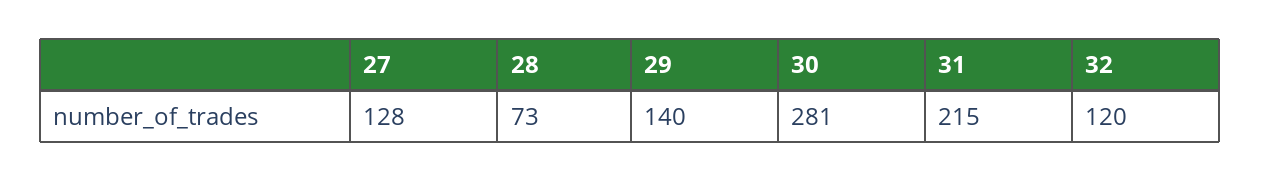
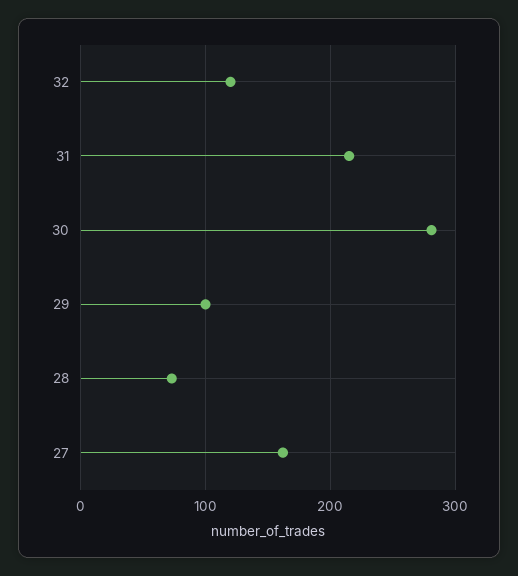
27: 128 -> 160
29: 140 -> 100

